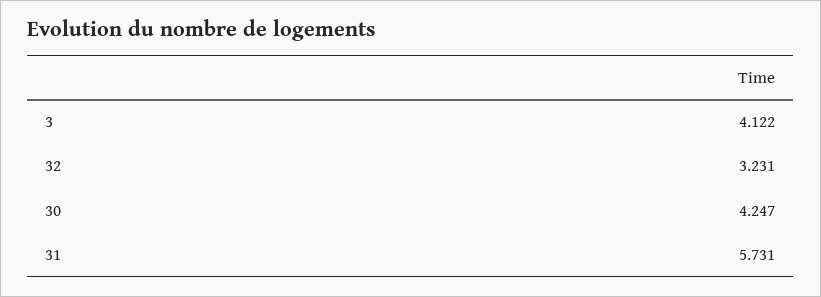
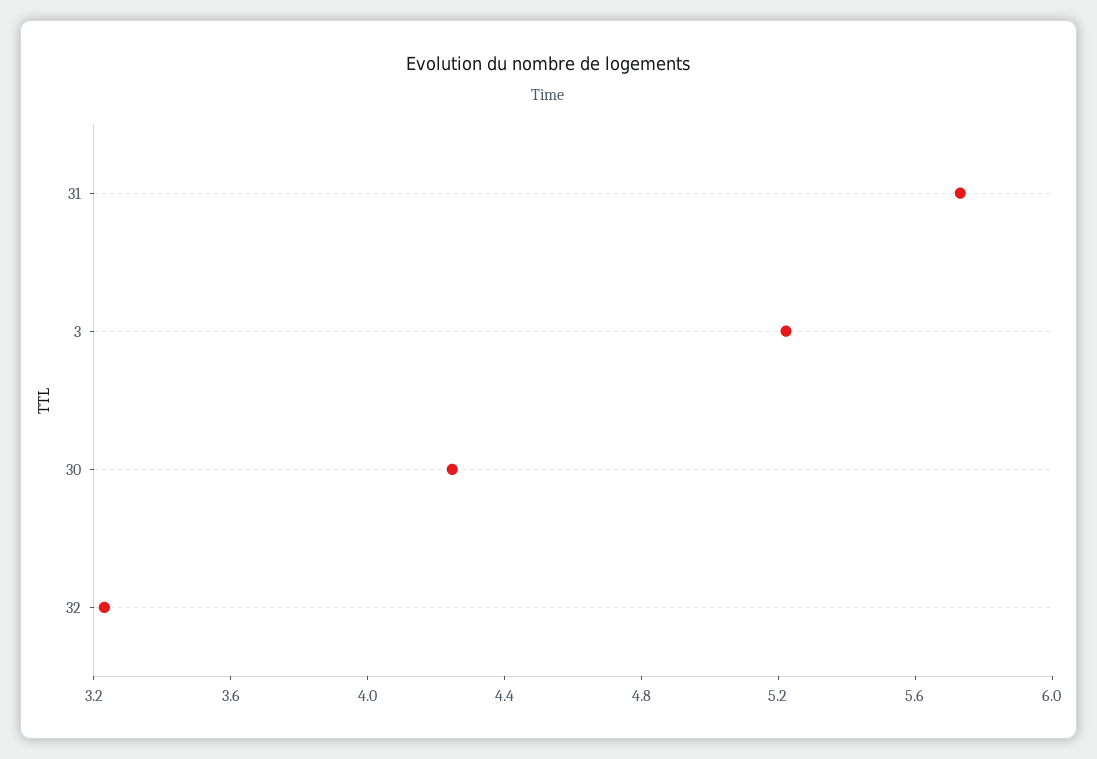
3: 4.122 -> 5.2

